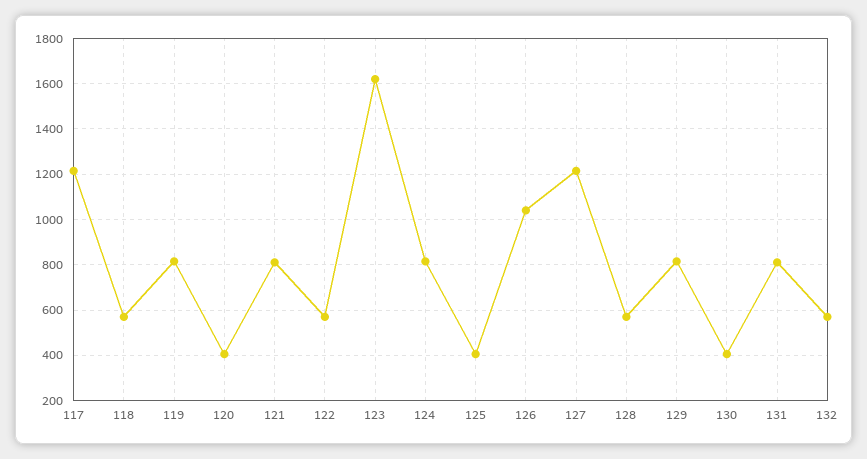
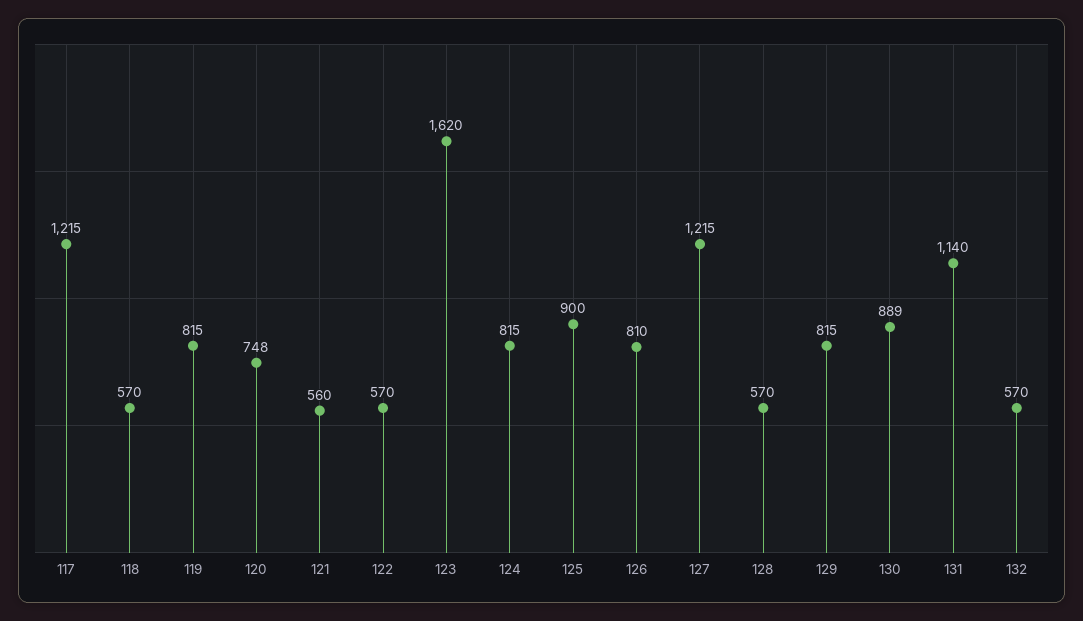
120: 400 -> 748
121: 800 -> 560
125: 400 -> 900
126: 1050 -> 810
130: 400 -> 889
131: 800 -> 1140

